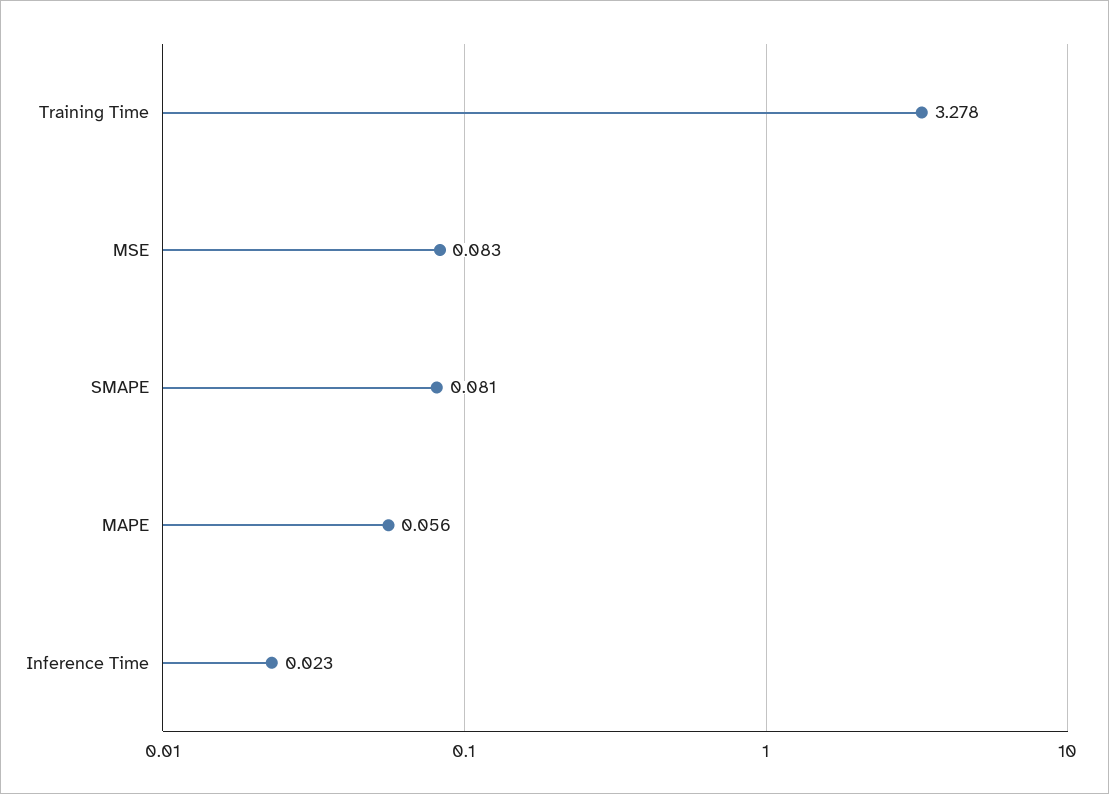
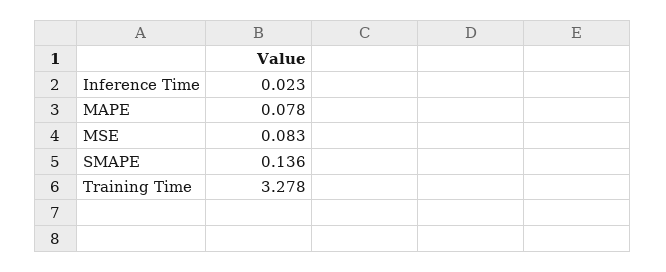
SMAPE: 0.081 -> 0.136
MAPE: 0.056 -> 0.078

